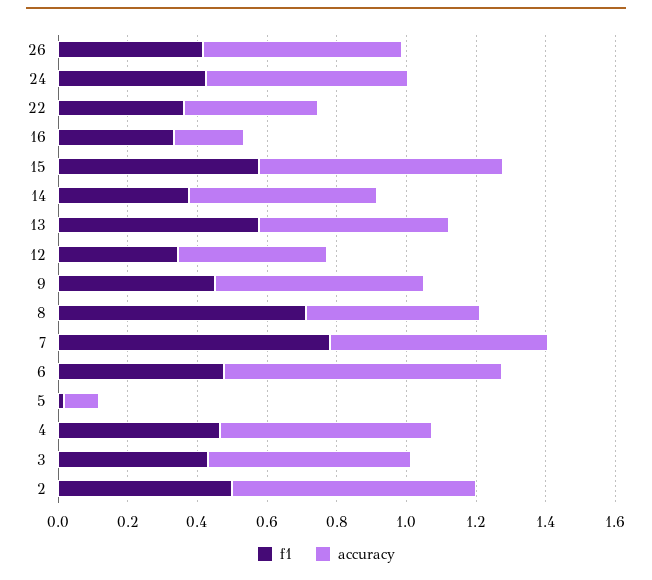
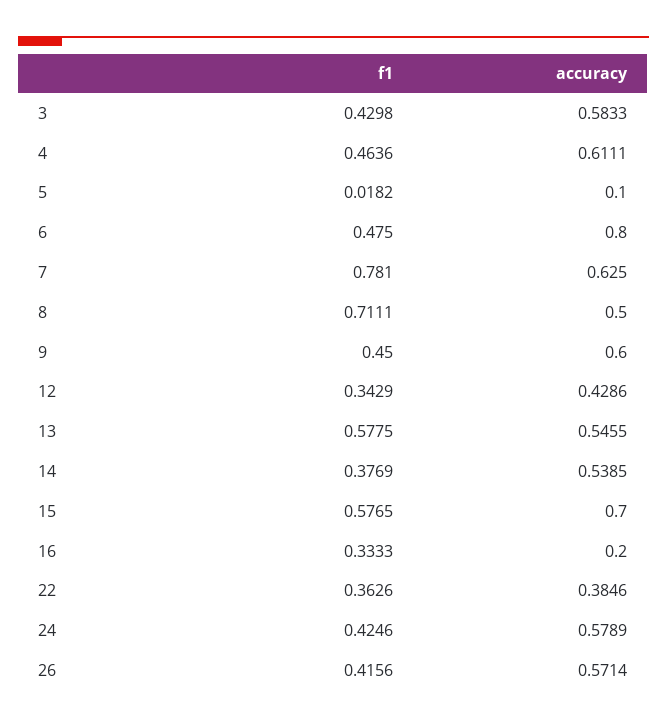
f1, 2: 0.5 -> none
accuracy, 2: 0.7 -> none

